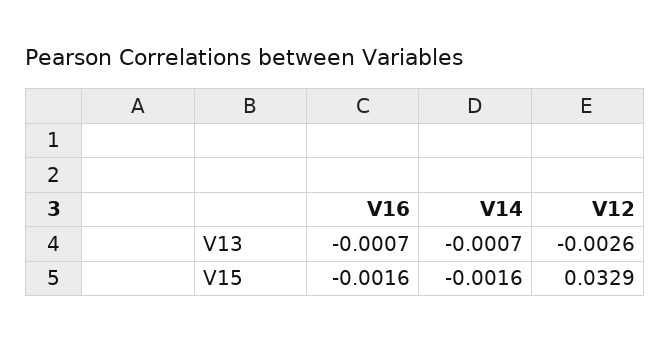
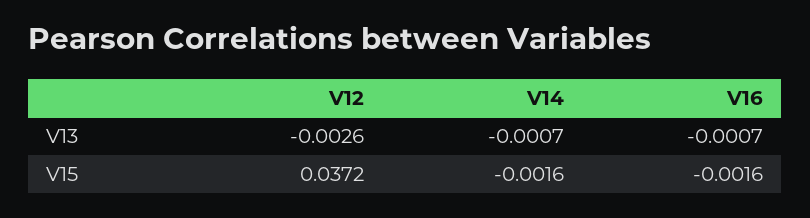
V12, V15: 0.0329 -> 0.0372

